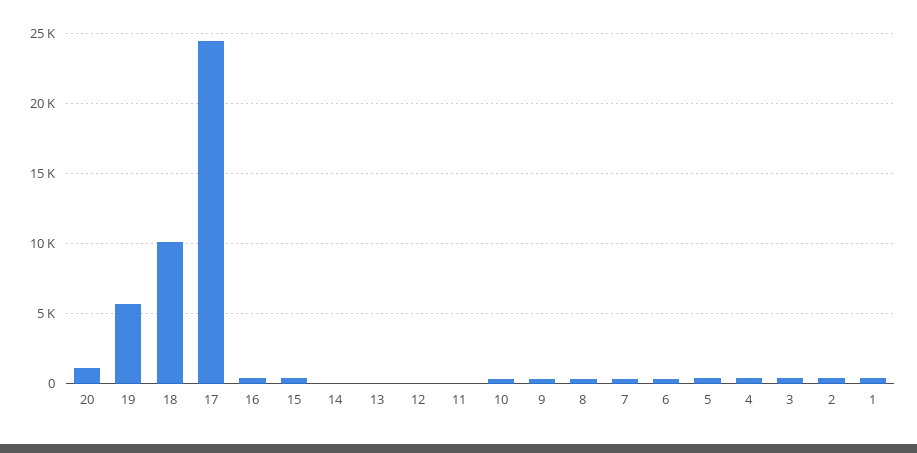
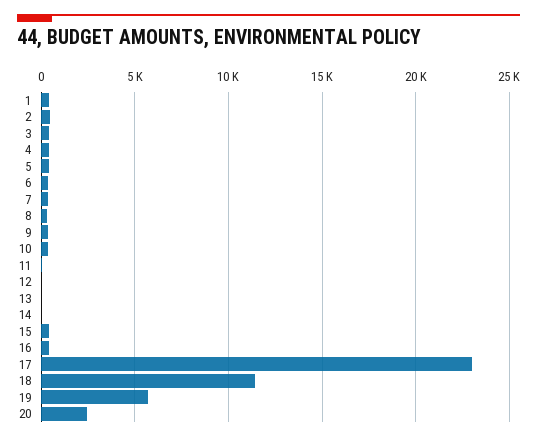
20: 1000 -> 2500
18: 10000 -> 11500
17: 24500 -> 23000

